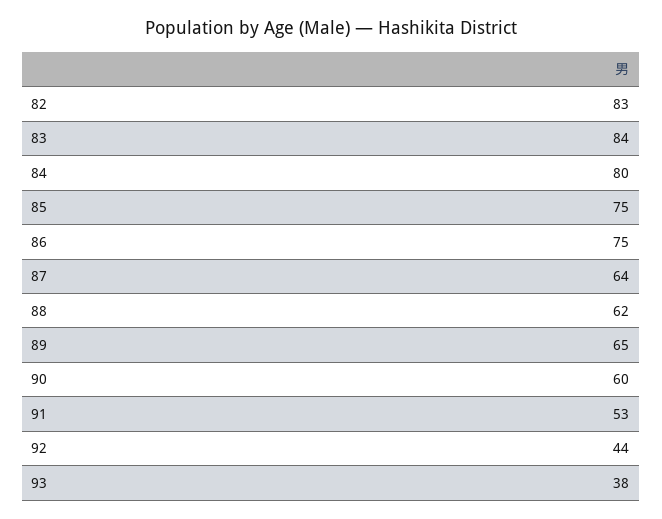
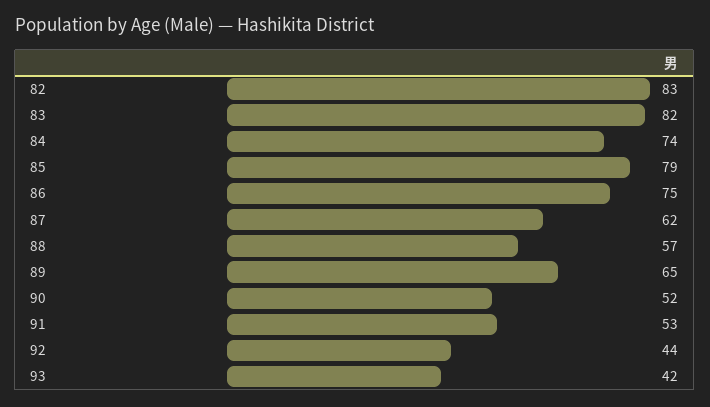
83: 84 -> 82
84: 80 -> 74
85: 75 -> 79
87: 64 -> 62
88: 62 -> 57
90: 60 -> 52
93: 38 -> 42

